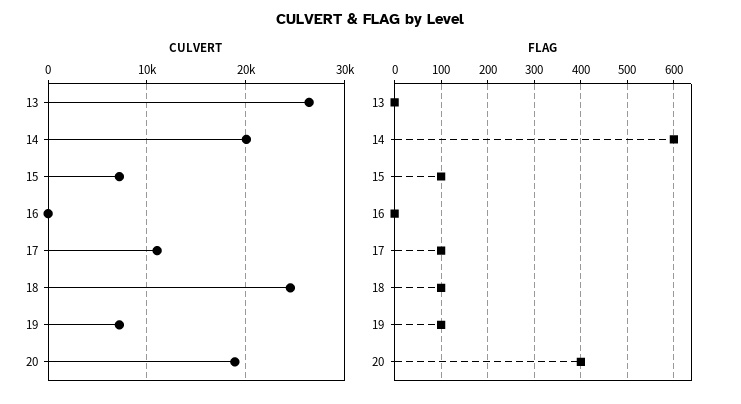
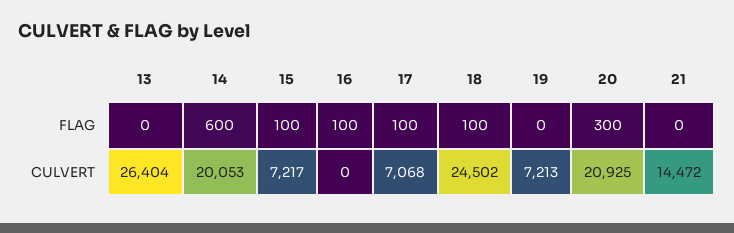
CULVERT, 17: 11000 -> 7068
CULVERT, 20: 19000 -> 20925
FLAG, 16: 0 -> 100
FLAG, 19: 100 -> 0
FLAG, 20: 400 -> 300
FLAG, 21: none -> 0
CULVERT, 21: none -> 14472

